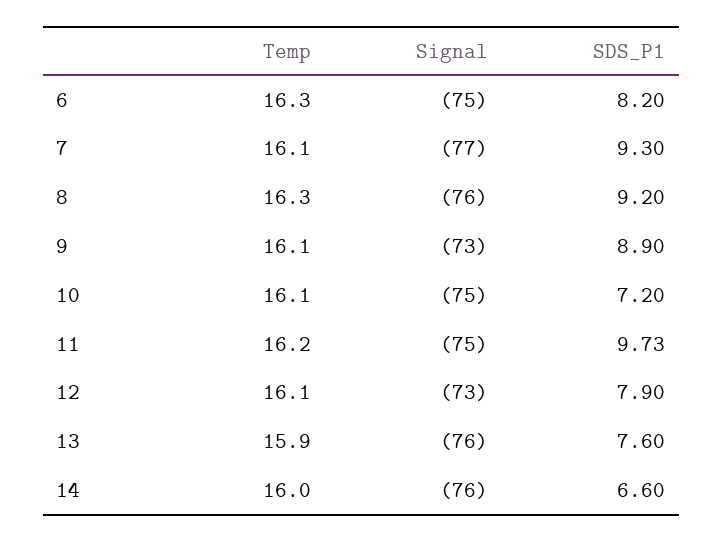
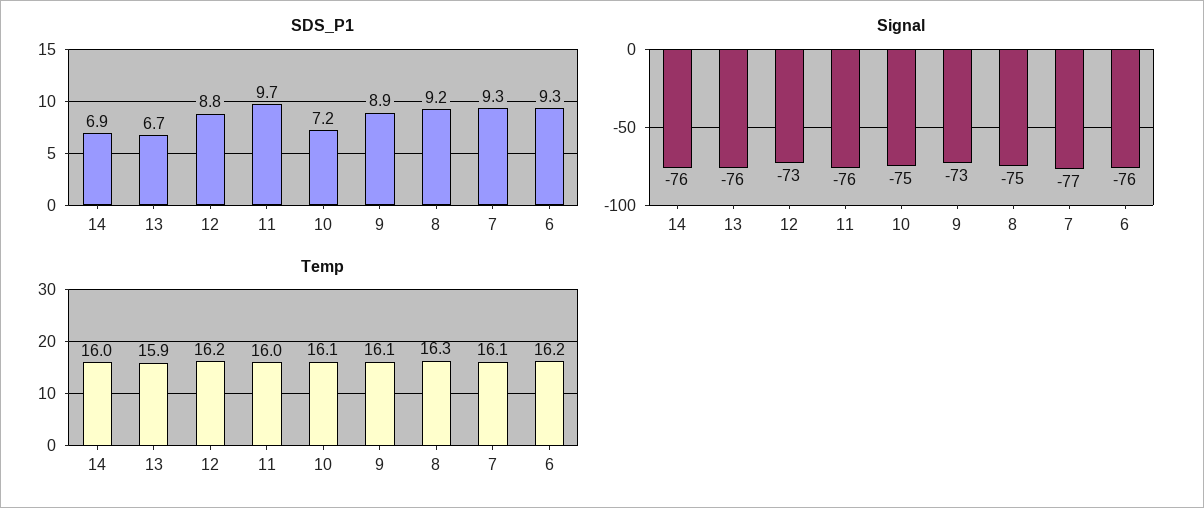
Temp, 6: 16.3 -> 16.2
Signal, 6: -75 -> -76
SDS_P1, 6: 8.2 -> 9.3
Signal, 8: -76 -> -75
Temp, 11: 16.2 -> 16
Signal, 11: -75 -> -76
Temp, 12: 16.1 -> 16.2
SDS_P1, 12: 7.9 -> 8.8
SDS_P1, 13: 7.6 -> 6.7
SDS_P1, 14: 6.6 -> 6.9

